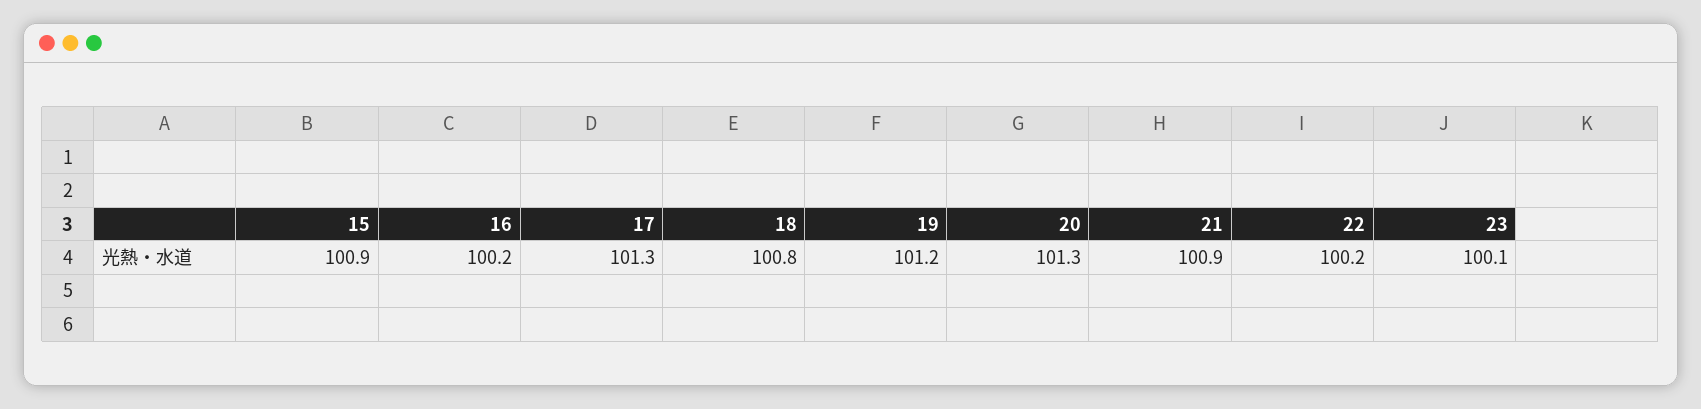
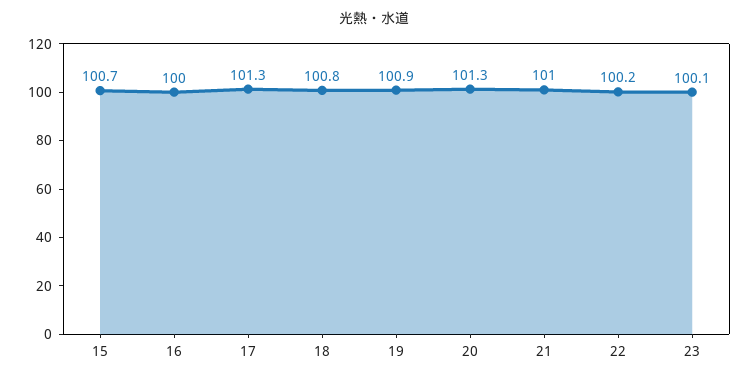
15: 100.9 -> 100.7
16: 100.2 -> 100
19: 101.2 -> 100.9
21: 100.9 -> 101

